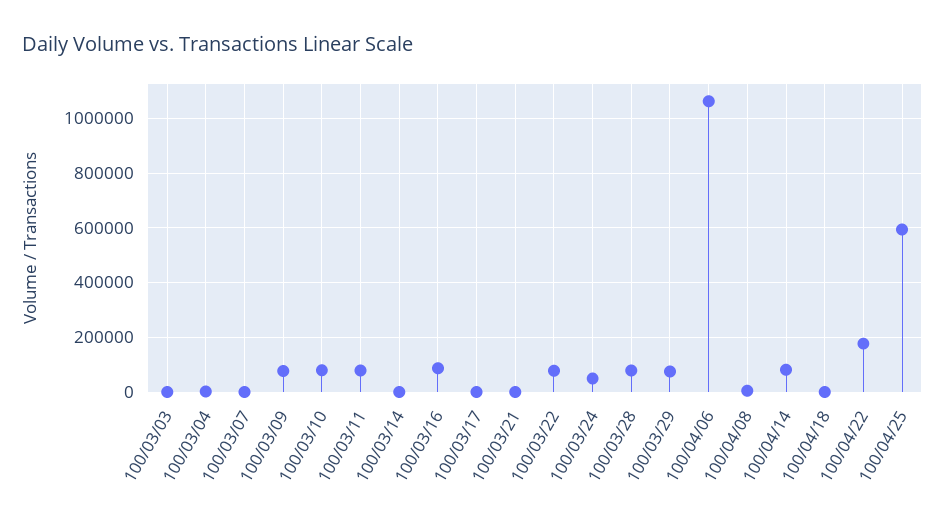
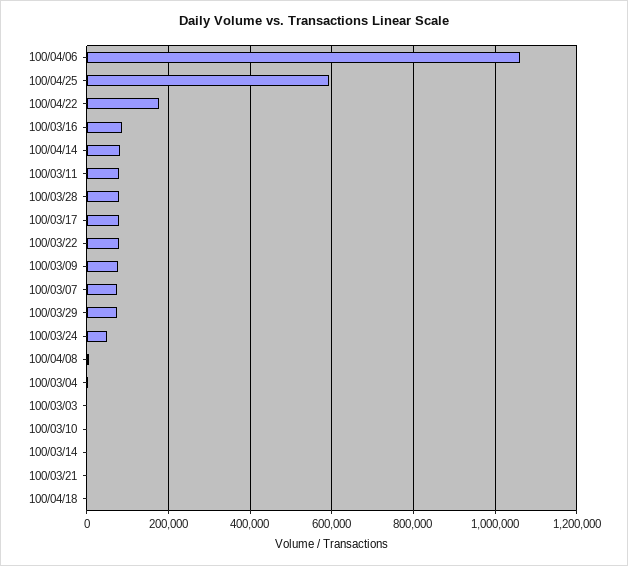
100/03/07: 0 -> 80000
100/03/10: 75000 -> 0
100/03/17: 0 -> 80000

